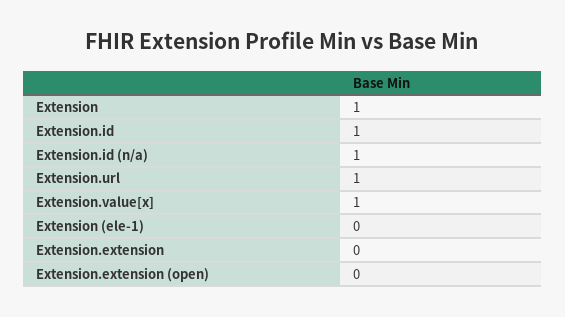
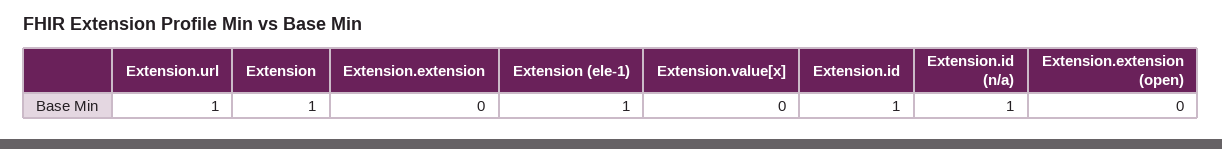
Extension.value[x]: 1 -> 0
Extension (ele-1): 0 -> 1

